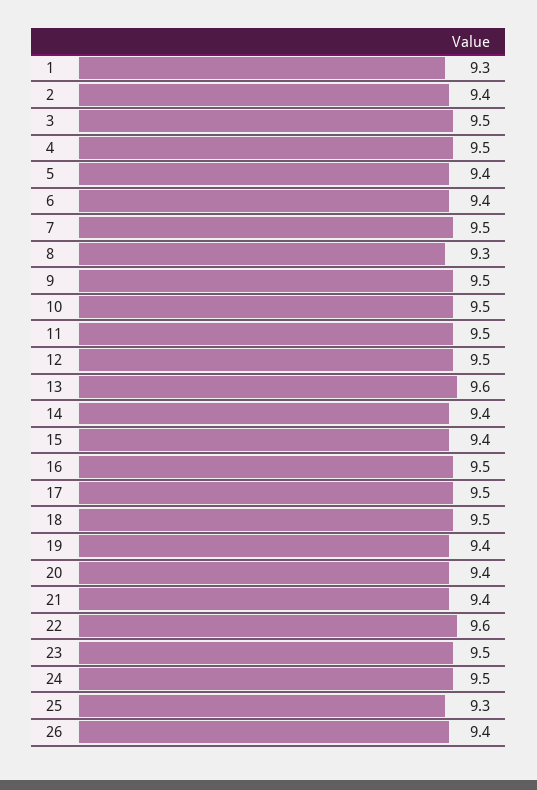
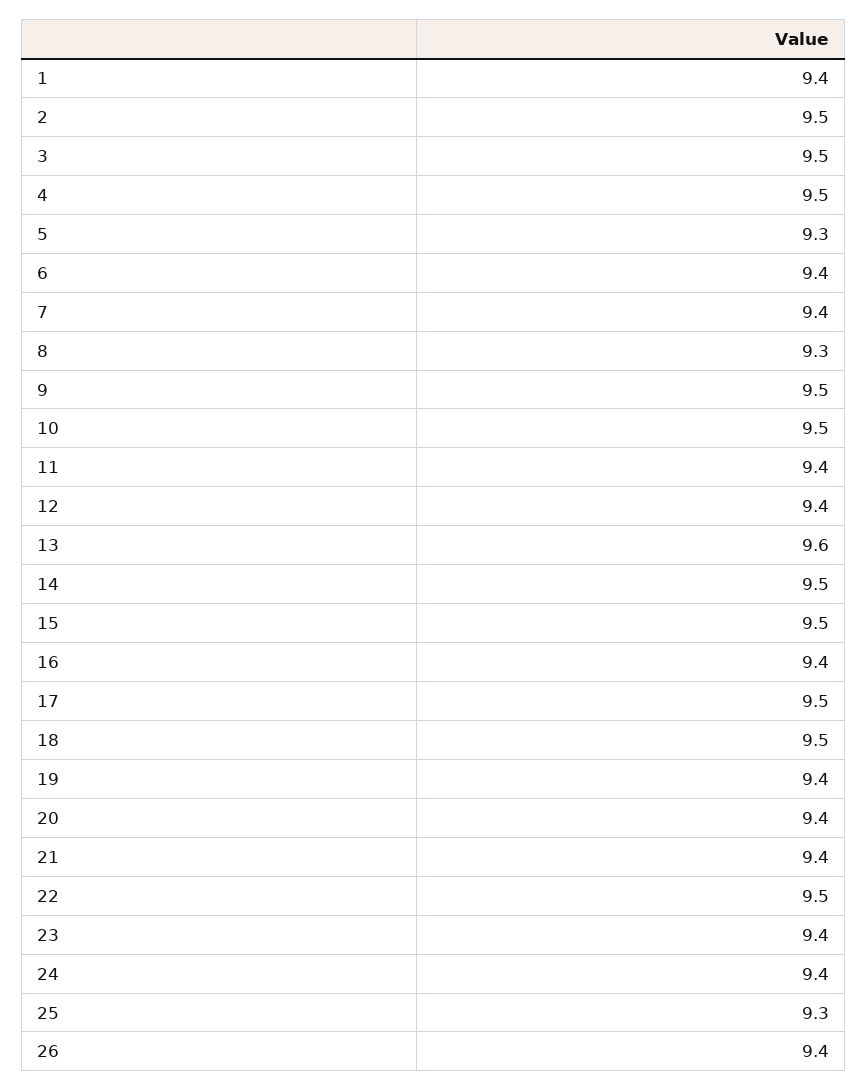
1: 9.3 -> 9.4
2: 9.4 -> 9.5
5: 9.4 -> 9.3
7: 9.5 -> 9.4
11: 9.5 -> 9.4
12: 9.5 -> 9.4
14: 9.4 -> 9.5
15: 9.4 -> 9.5
16: 9.5 -> 9.4
22: 9.6 -> 9.5
23: 9.5 -> 9.4
24: 9.5 -> 9.4

